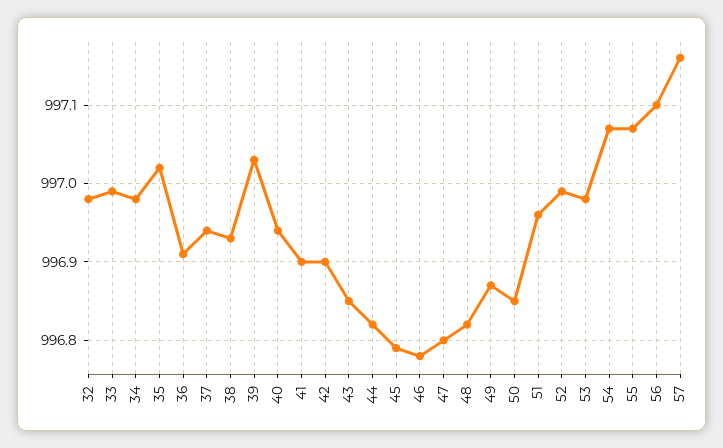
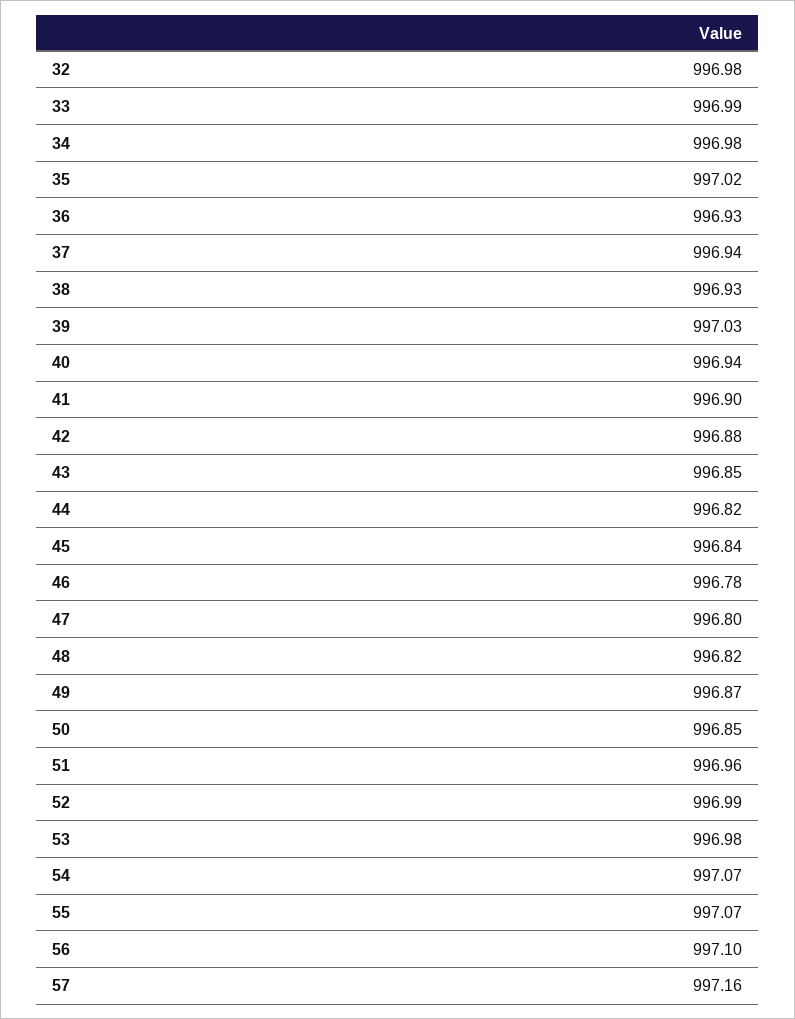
36: 996.91 -> 996.93
42: 996.9 -> 996.88
45: 996.79 -> 996.84

